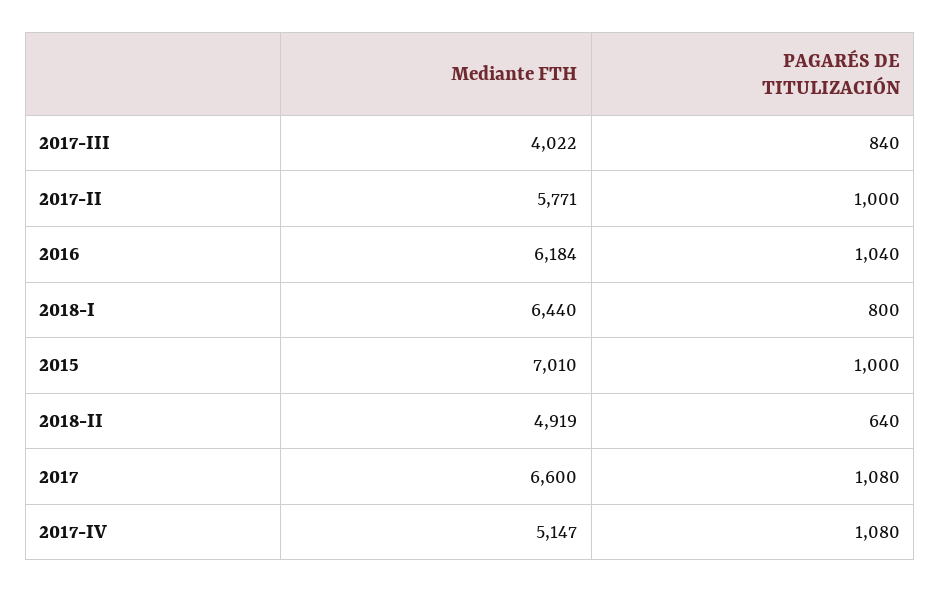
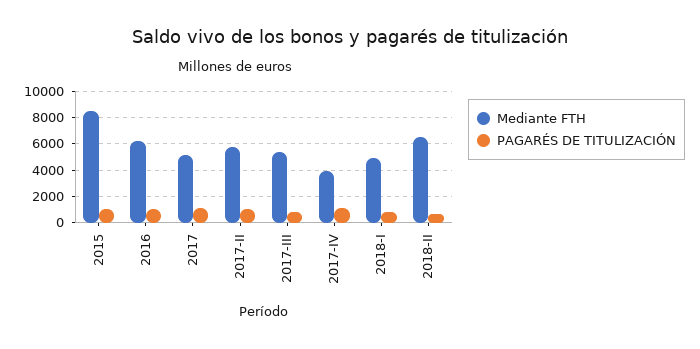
Mediante FTH, 2017-III: 4022 -> 5500
Mediante FTH, 2018-I: 6440 -> 5000
Mediante FTH, 2015: 7010 -> 8500
Mediante FTH, 2018-II: 4919 -> 6500
Mediante FTH, 2017: 6600 -> 5000
Mediante FTH, 2017-IV: 5147 -> 4000

